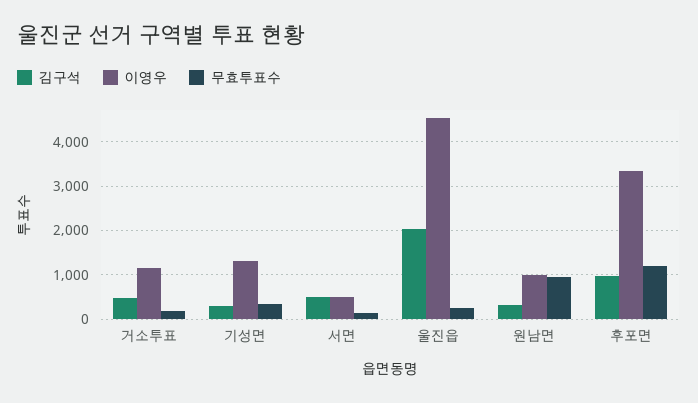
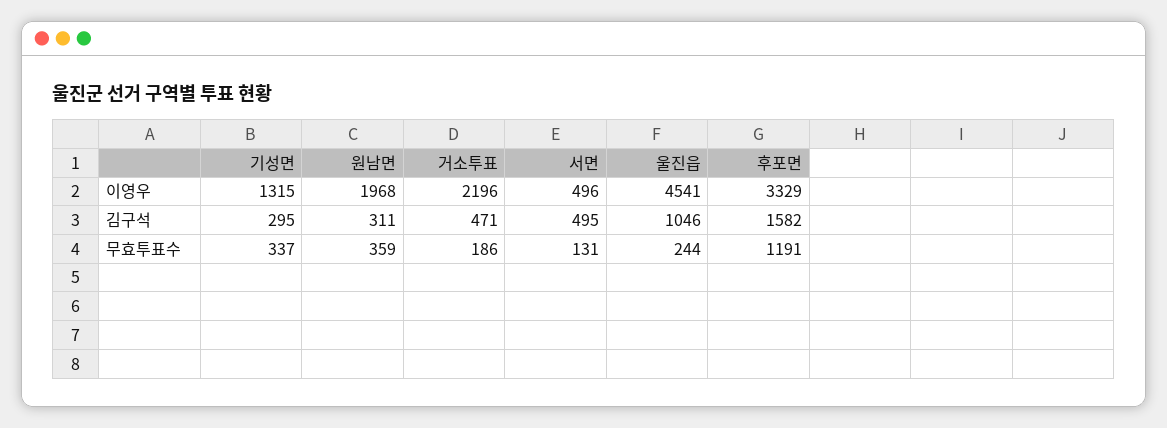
이영우, 거소투표: 1200 -> 2196
김구석, 울진읍: 2000 -> 1046
이영우, 원남면: 1000 -> 1968
무효투표수, 원남면: 1000 -> 359
김구석, 후포면: 1000 -> 1582

